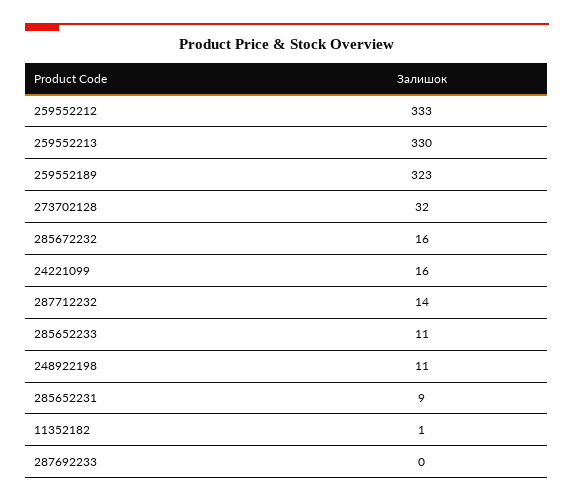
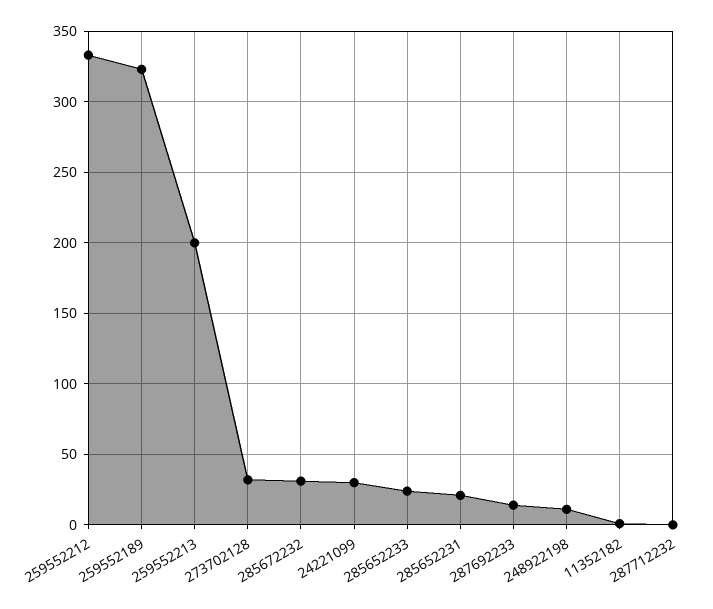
259552213: 330 -> 200
285672232: 16 -> 30
24221099: 16 -> 30
287712232: 14 -> 0
285652233: 11 -> 25
285652231: 9 -> 20
287692233: 0 -> 15

